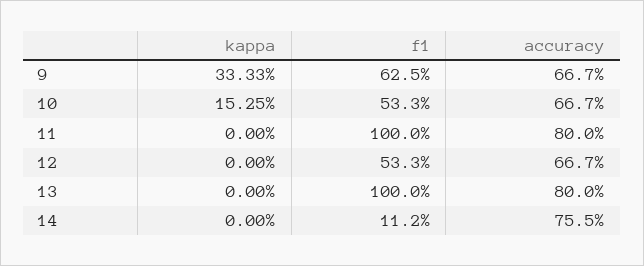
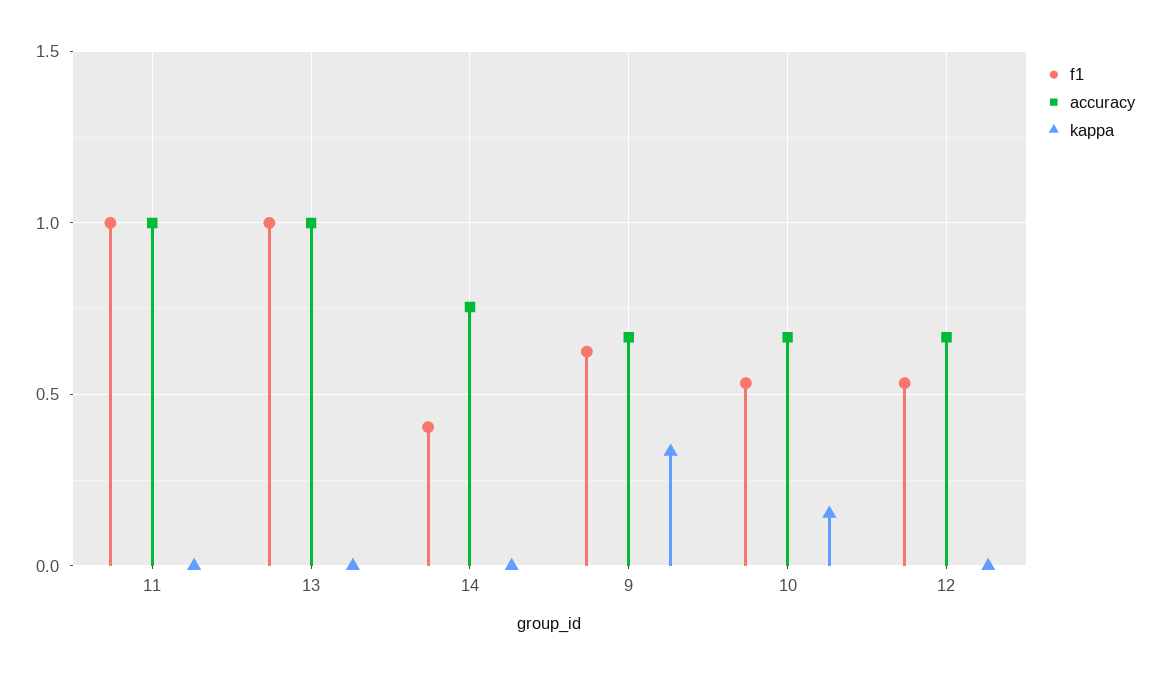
accuracy, 11: 0.8 -> 1
accuracy, 13: 0.8 -> 1
f1, 14: 0.112 -> 0.4

